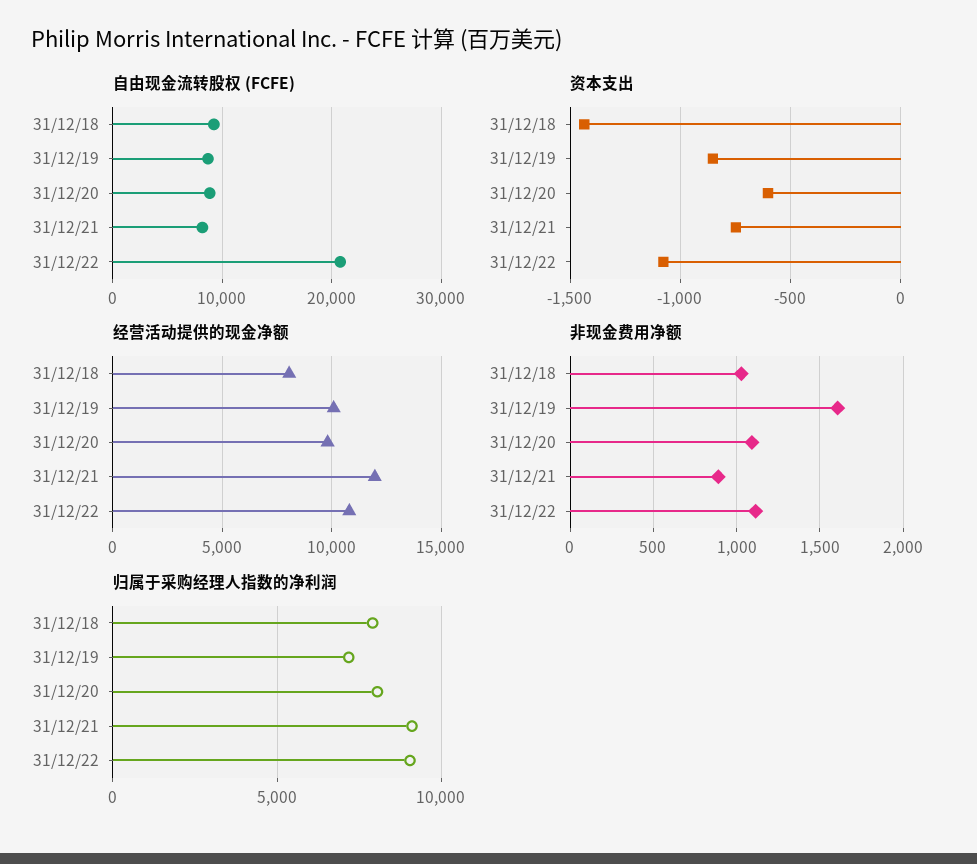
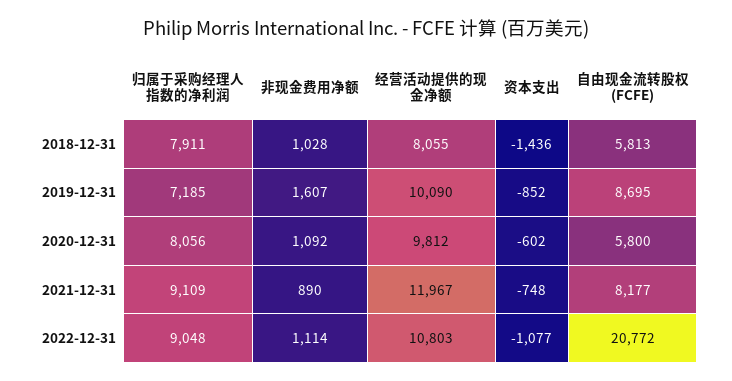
自由现金流转股权 (FCFE), 31/12/18: 9000 -> 5813
自由现金流转股权 (FCFE), 31/12/20: 9000 -> 5800

